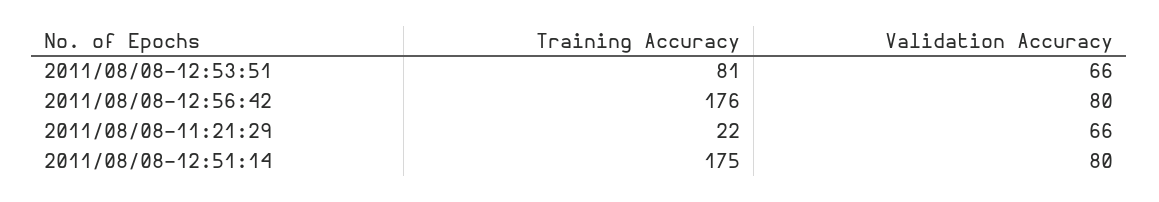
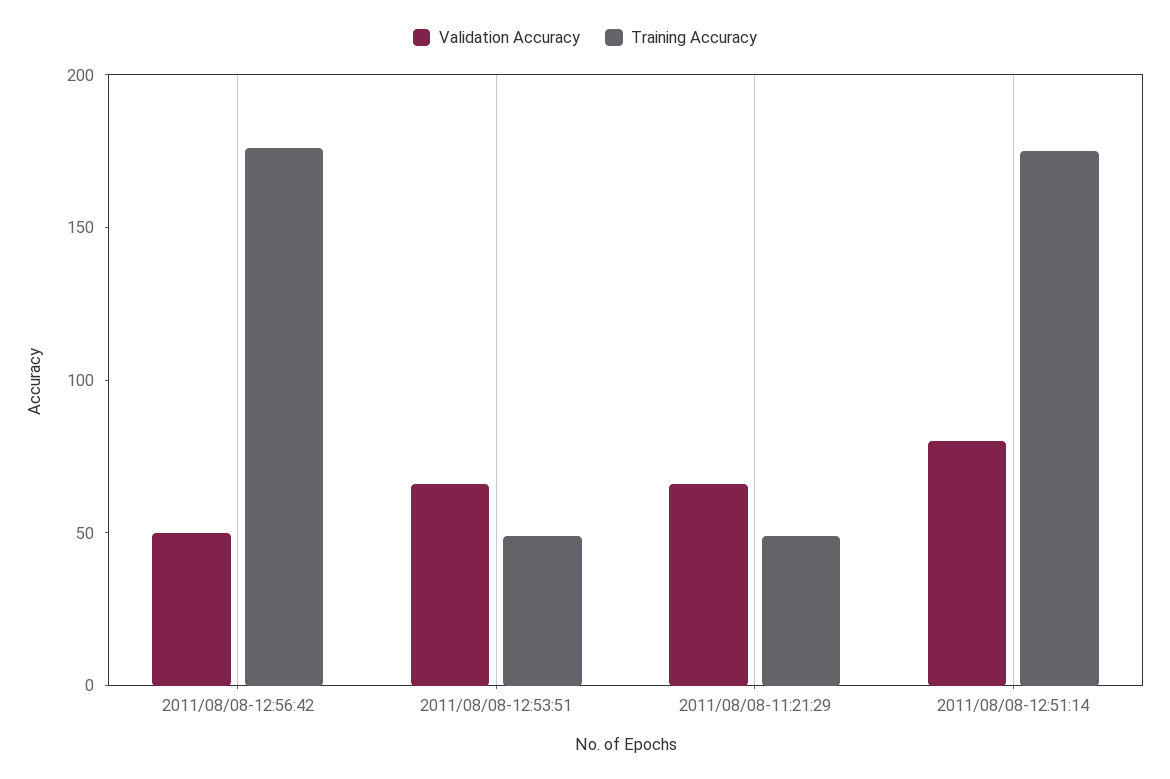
Training Accuracy, 2011/08/08-12:53:51: 81 -> 50
Validation Accuracy, 2011/08/08-12:56:42: 80 -> 50
Training Accuracy, 2011/08/08-11:21:29: 22 -> 50

